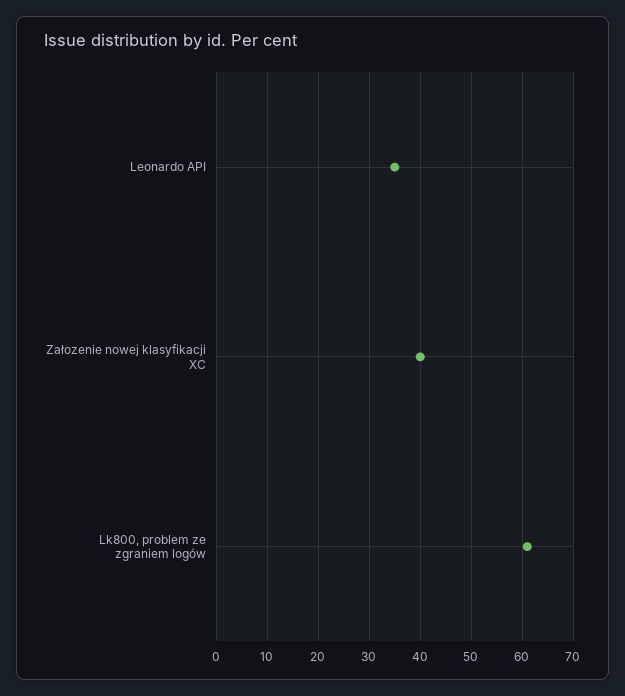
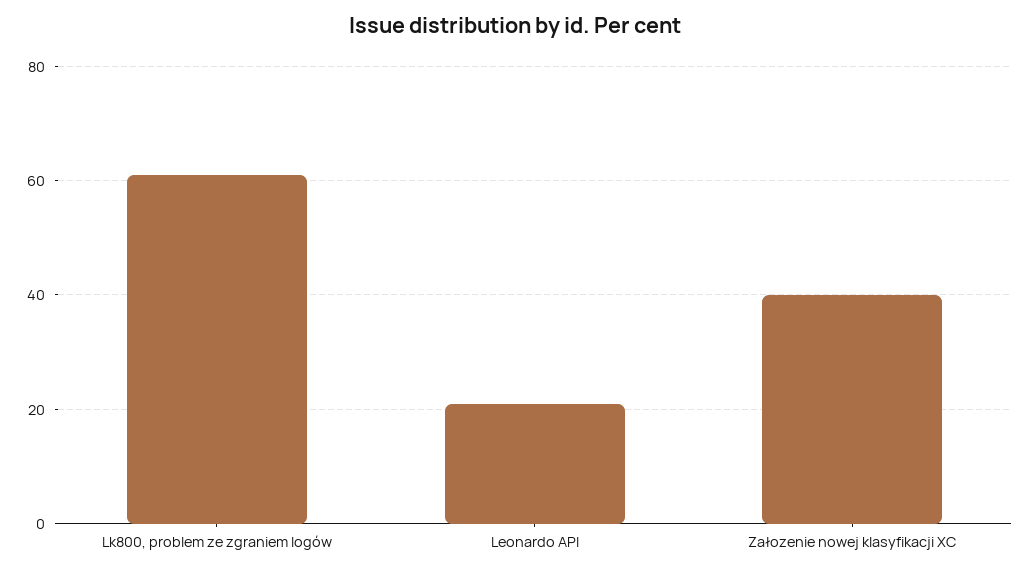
Leonardo API: 35 -> 20

